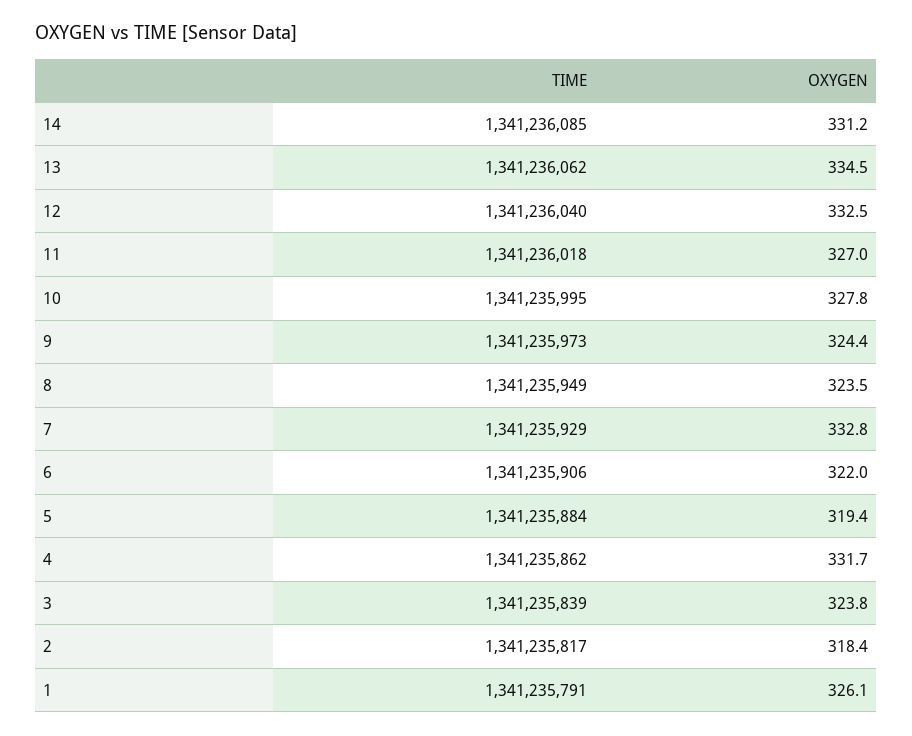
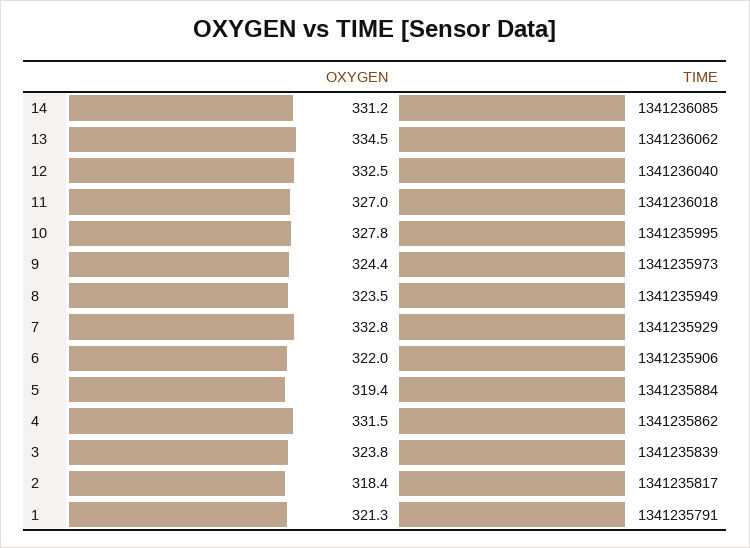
OXYGEN, 4: 331.7 -> 331.5
OXYGEN, 1: 326.1 -> 321.3

